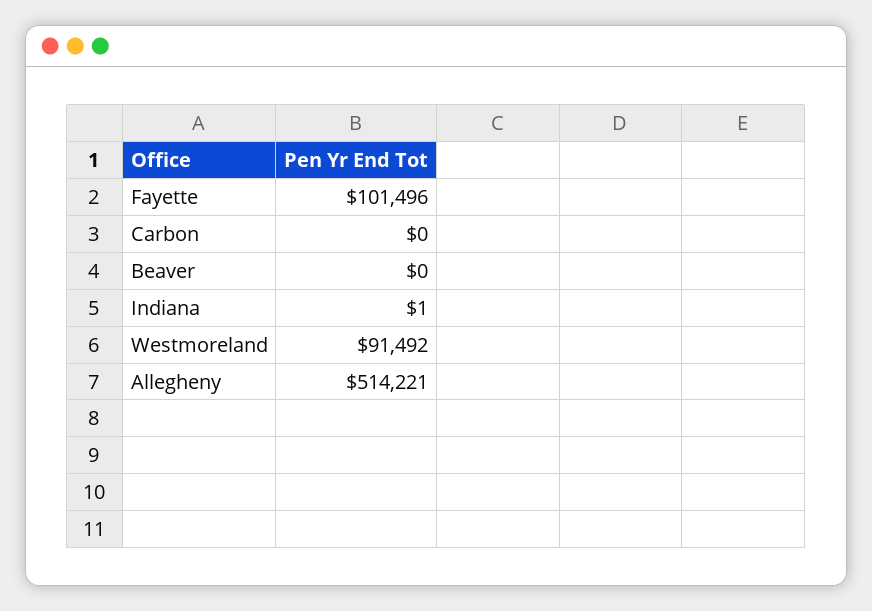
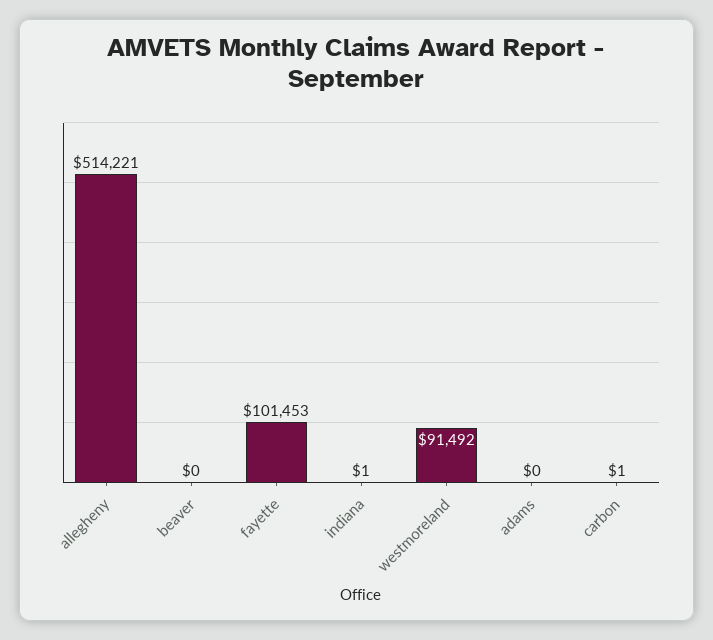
Fayette: 101496 -> 101453
Carbon: 0 -> 1
adams: none -> 0

